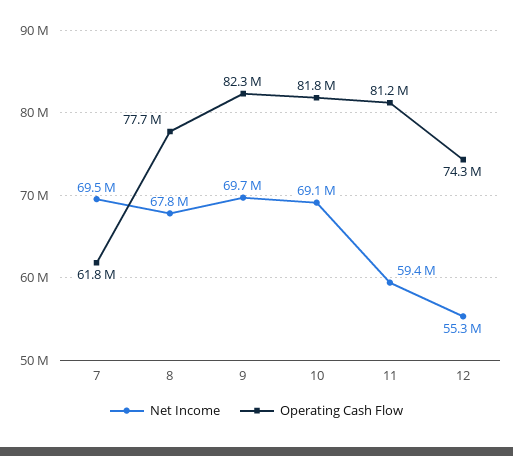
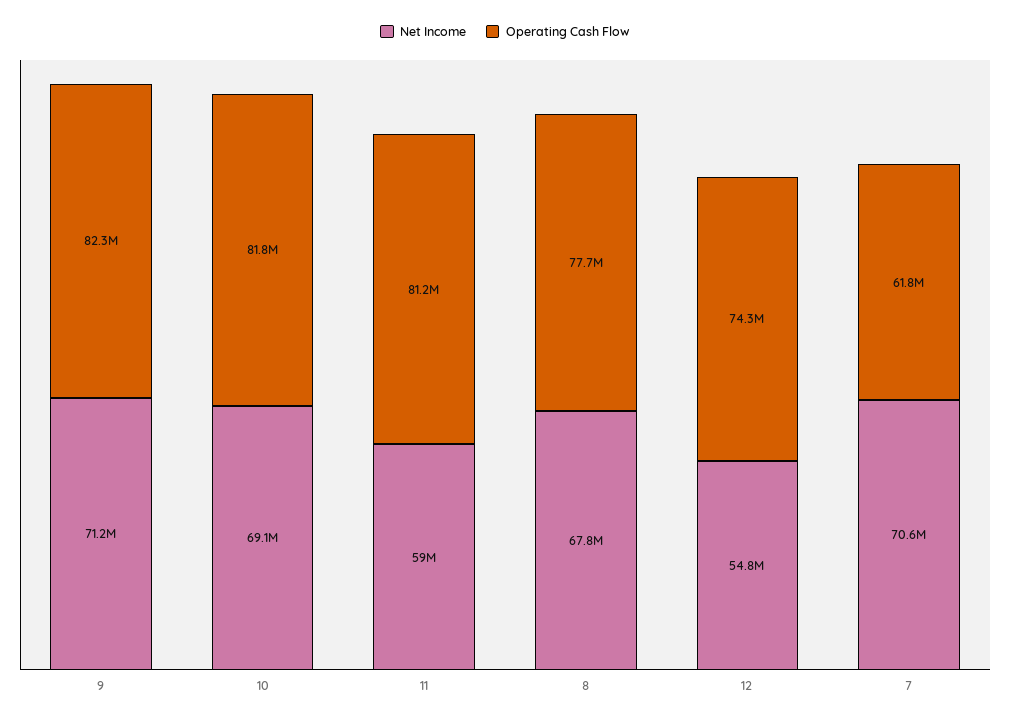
Net Income, 7: 69500000 -> 70600000
Net Income, 9: 69700000 -> 71200000
Net Income, 11: 59400000 -> 59000000
Net Income, 12: 55300000 -> 54800000

